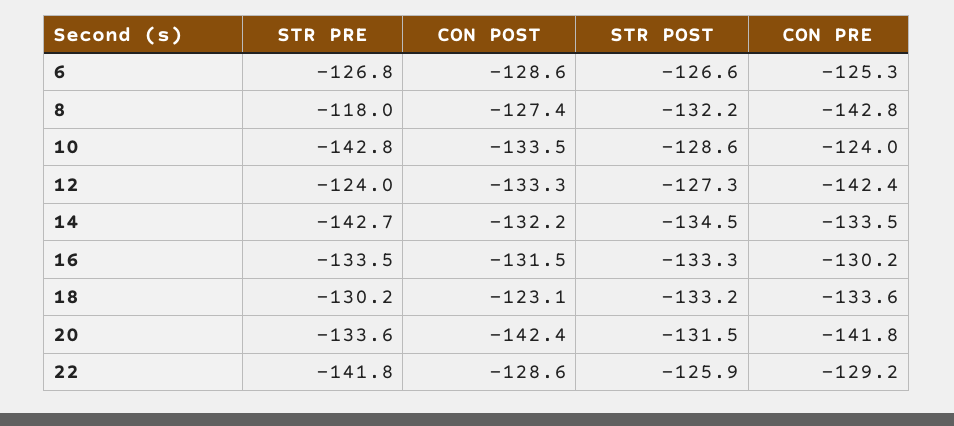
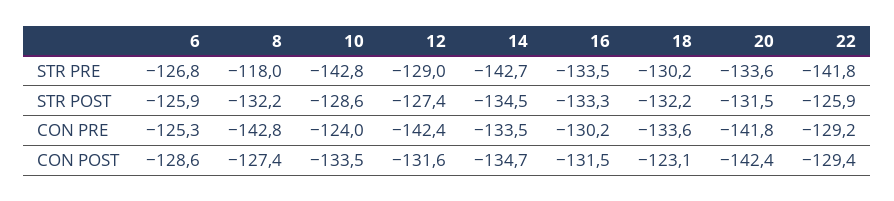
STR POST, 6: -126.6 -> -125.9
STR PRE, 12: -124 -> -129
CON POST, 12: -133.3 -> -131.6
STR POST, 12: -127.3 -> -127.4
CON POST, 14: -132.2 -> -134.7
STR POST, 18: -133.2 -> -132.2
CON POST, 22: -128.6 -> -129.4

